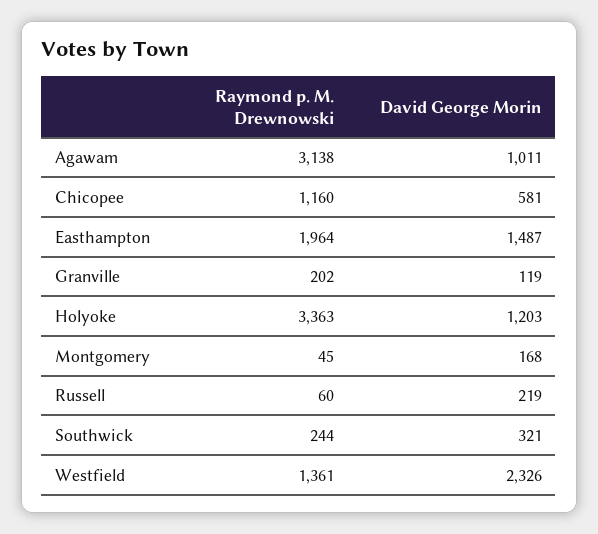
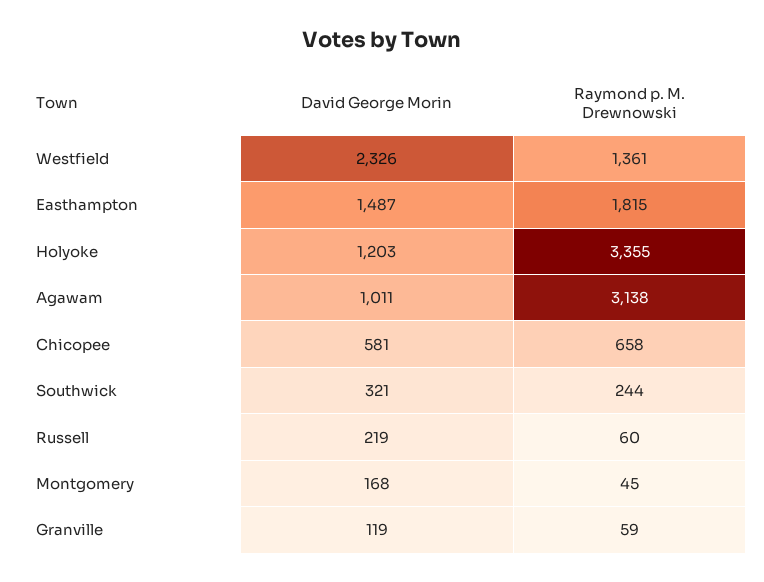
Raymond p. M. Drewnowski, Chicopee: 1160 -> 658
Raymond p. M. Drewnowski, Easthampton: 1964 -> 1815
Raymond p. M. Drewnowski, Granville: 202 -> 59
Raymond p. M. Drewnowski, Holyoke: 3363 -> 3355

